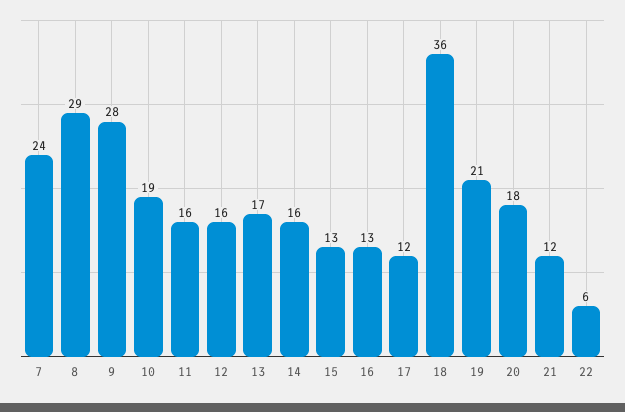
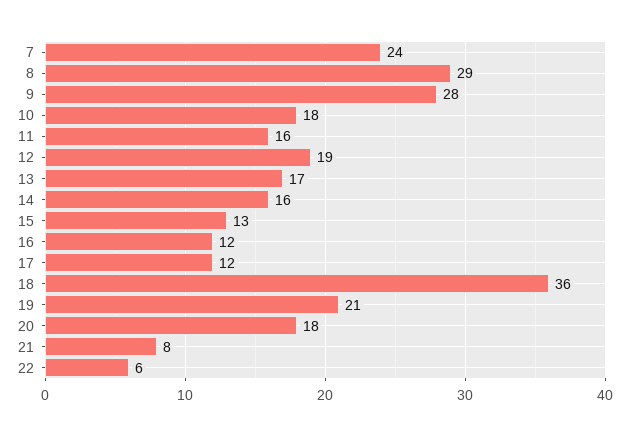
10: 19 -> 18
12: 16 -> 19
16: 13 -> 12
21: 12 -> 8

